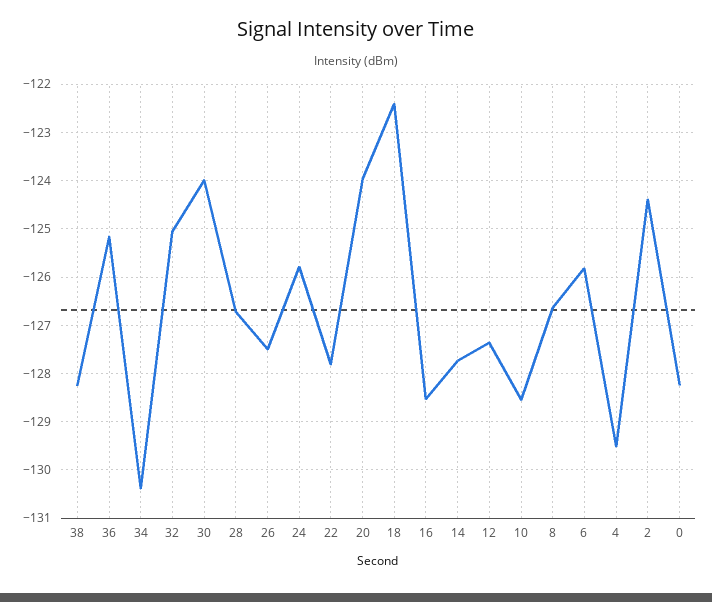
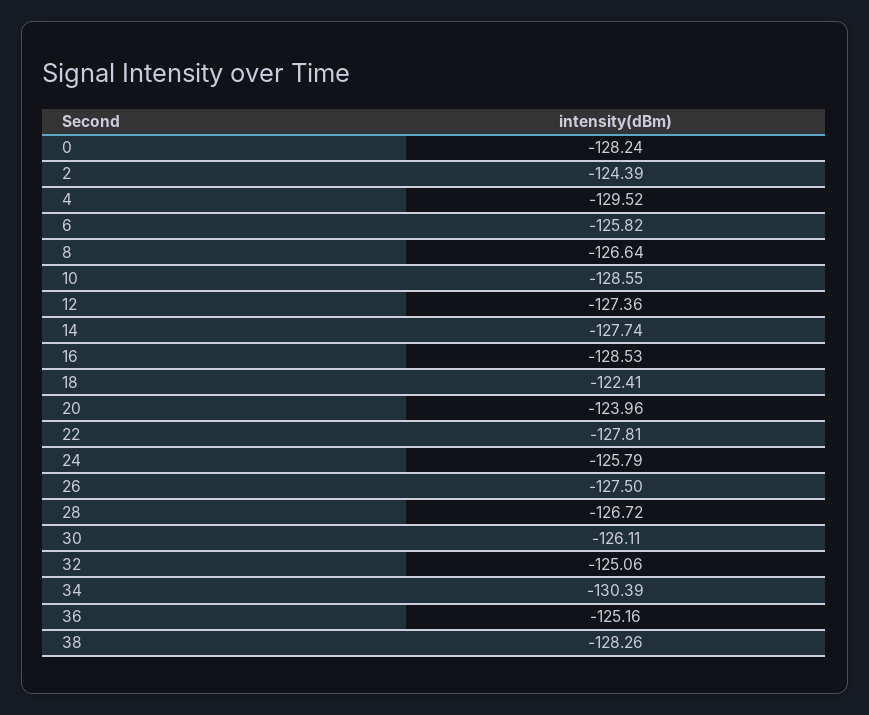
30: -124 -> -126.11

